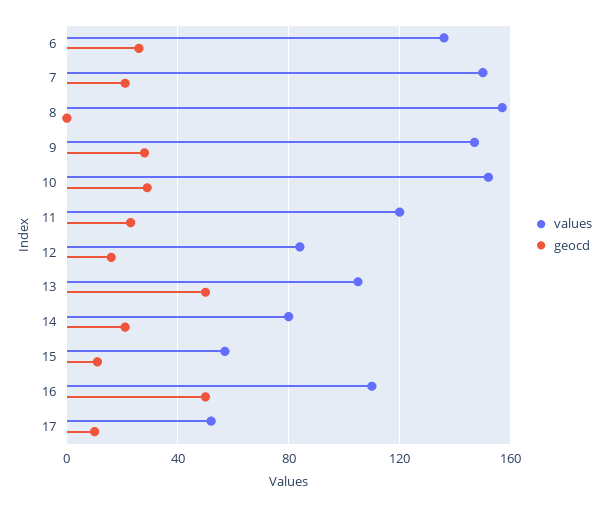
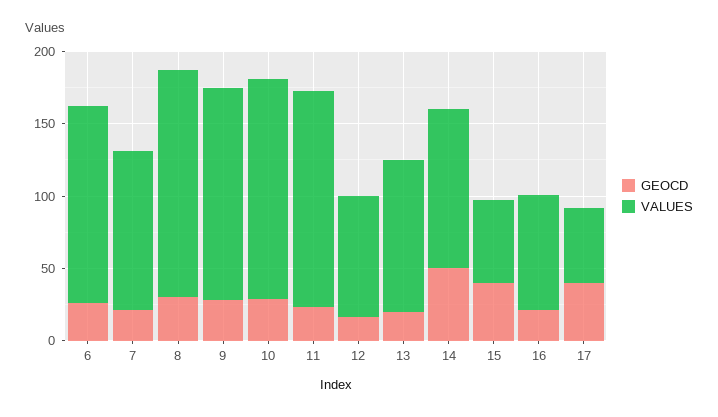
values, 7: 150 -> 110
geocd, 8: 0 -> 30
values, 11: 120 -> 150
geocd, 13: 50 -> 20
values, 14: 80 -> 110
geocd, 14: 20 -> 50
geocd, 15: 10 -> 40
values, 16: 110 -> 80
geocd, 16: 50 -> 20
geocd, 17: 10 -> 40

